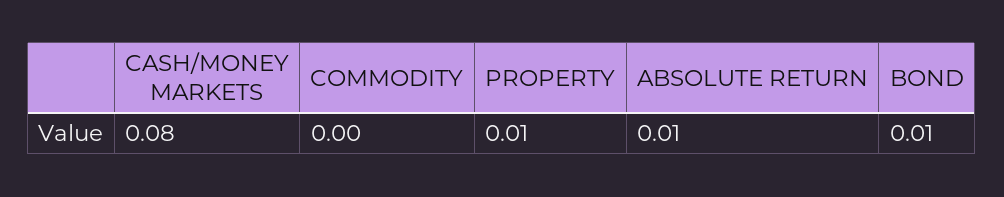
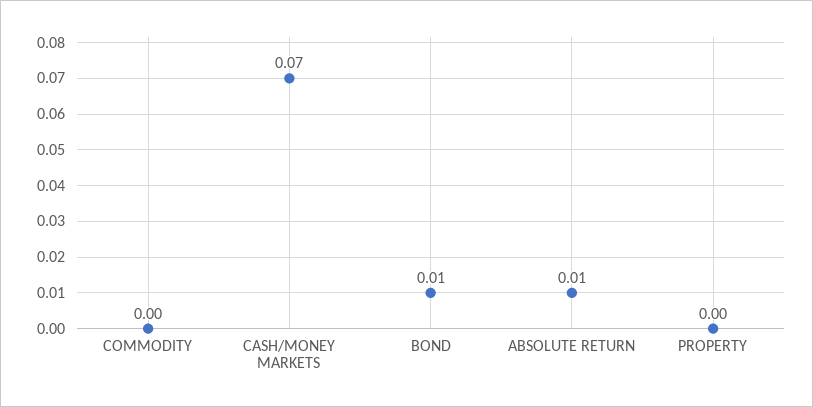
CASH/MONEY MARKETS: 0.08 -> 0.07
PROPERTY: 0.01 -> 0

